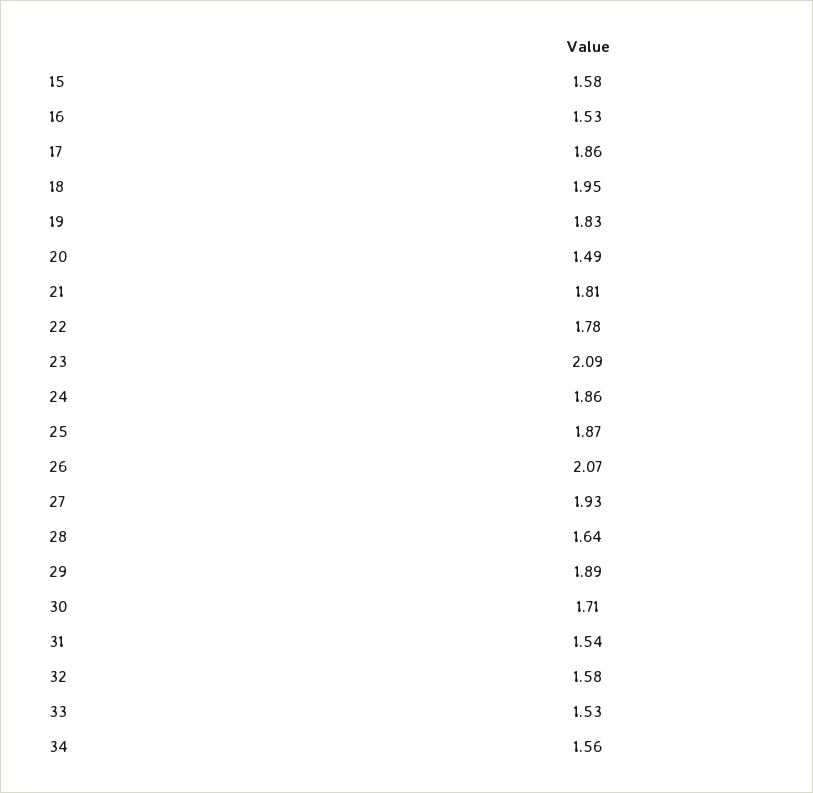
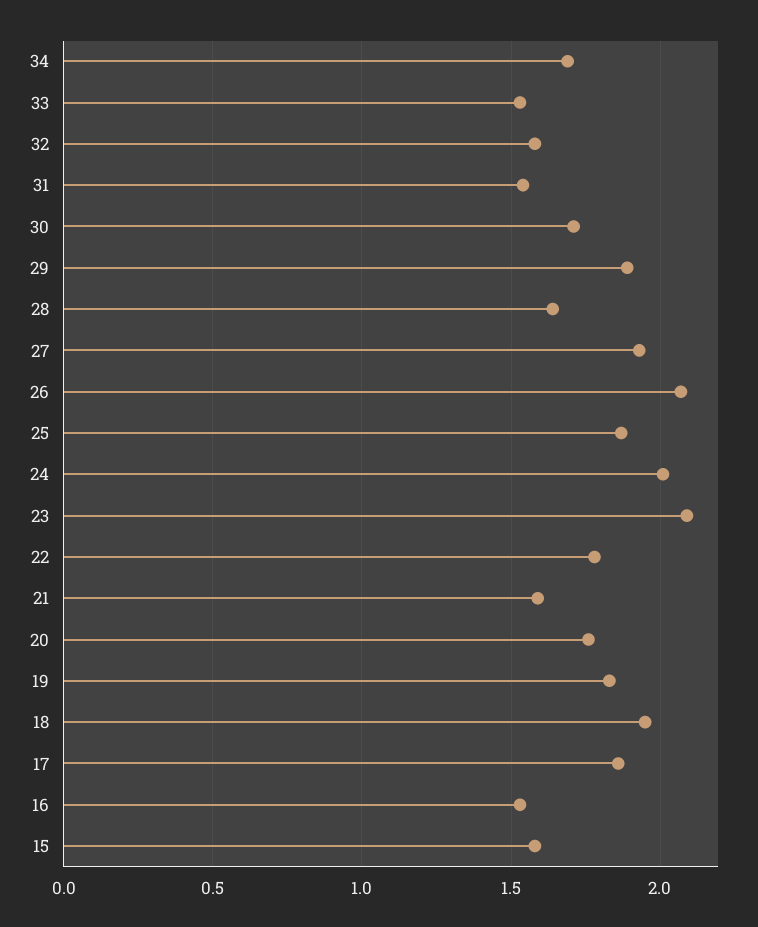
20: 1.49 -> 1.75
21: 1.81 -> 1.6
24: 1.86 -> 2
34: 1.56 -> 1.7

